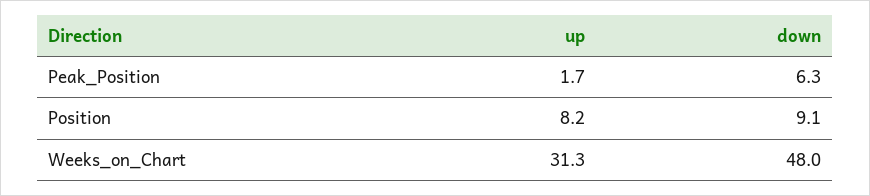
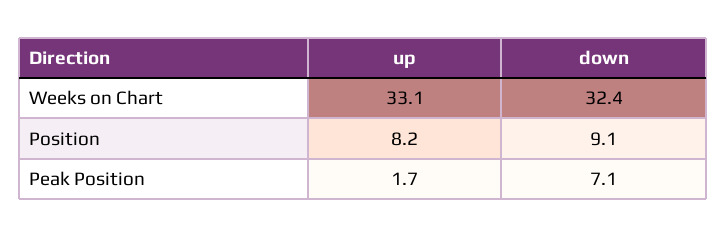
down, Peak_Position: 6.3 -> 7.1
up, Weeks_on_Chart: 31.3 -> 33.1
down, Weeks_on_Chart: 48 -> 32.4

